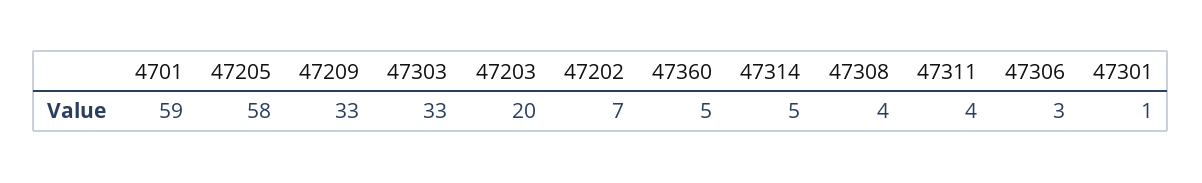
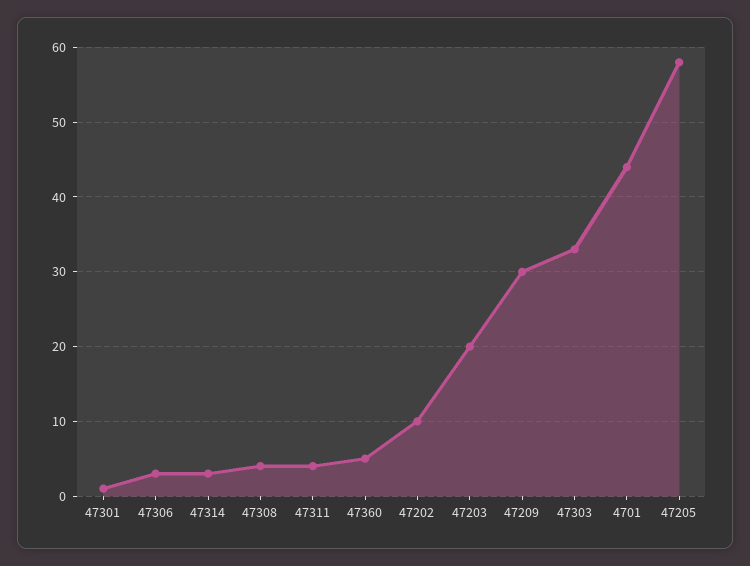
4701: 59 -> 44
47209: 33 -> 30
47202: 7 -> 10
47314: 5 -> 3

